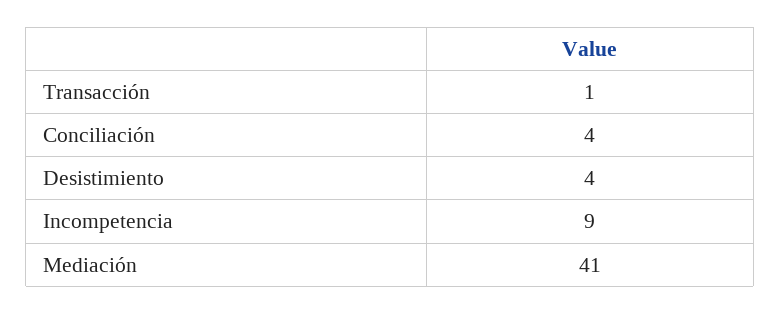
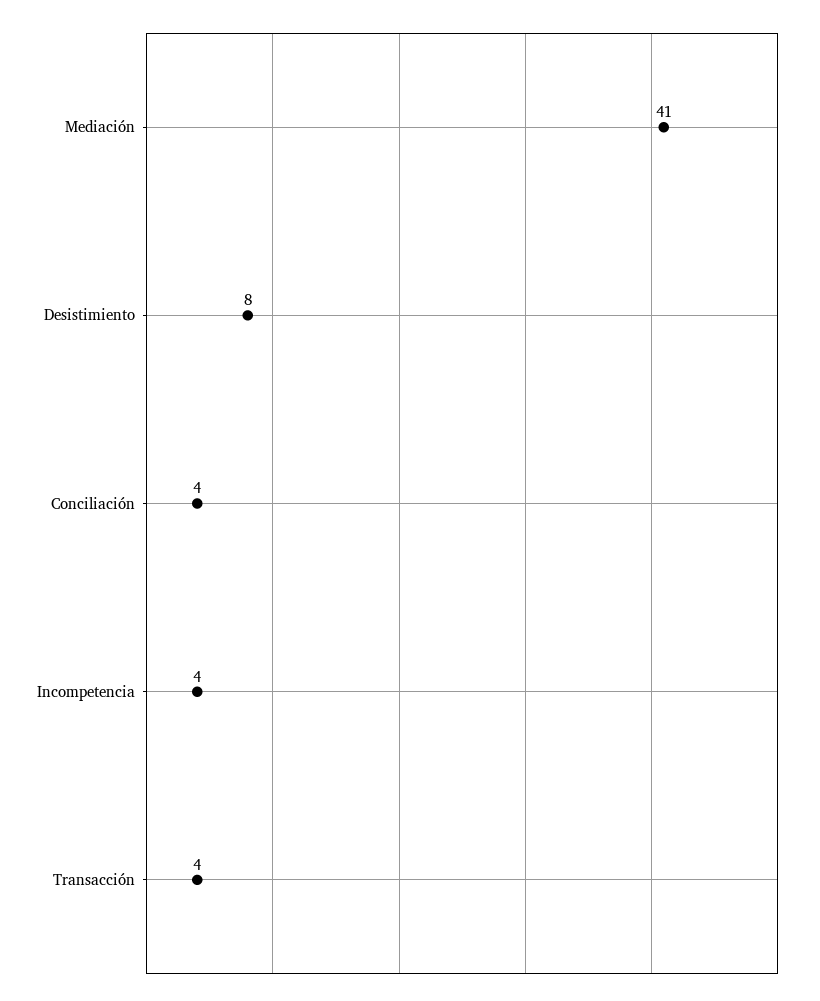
Transacción: 1 -> 4
Desistimiento: 4 -> 8
Incompetencia: 9 -> 4

